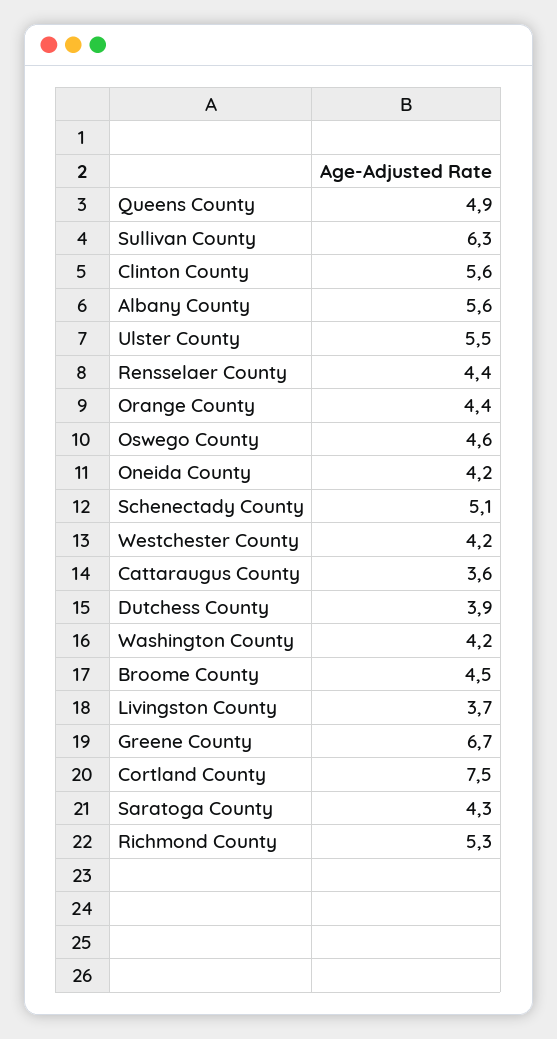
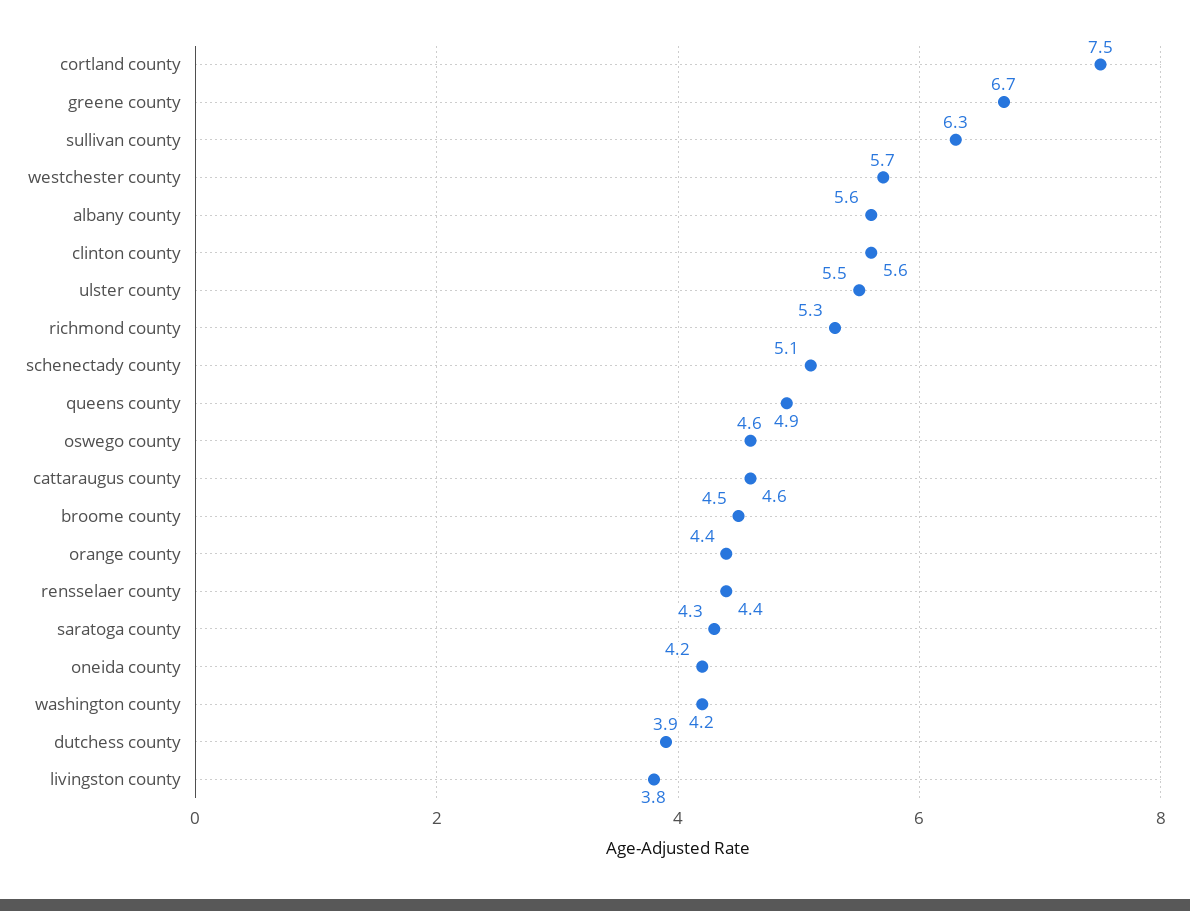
Westchester County: 4.2 -> 5.7
Cattaraugus County: 3.6 -> 4.6
Livingston County: 3.7 -> 3.8

